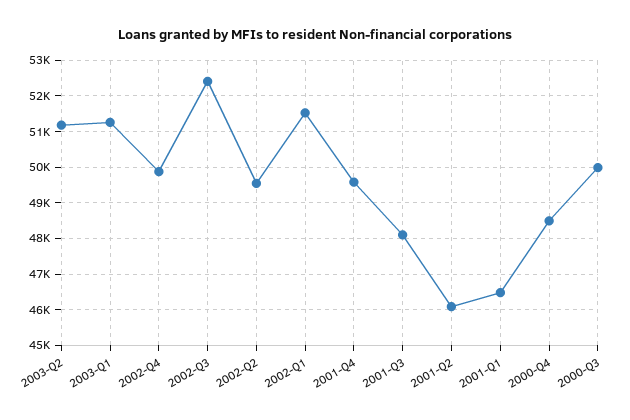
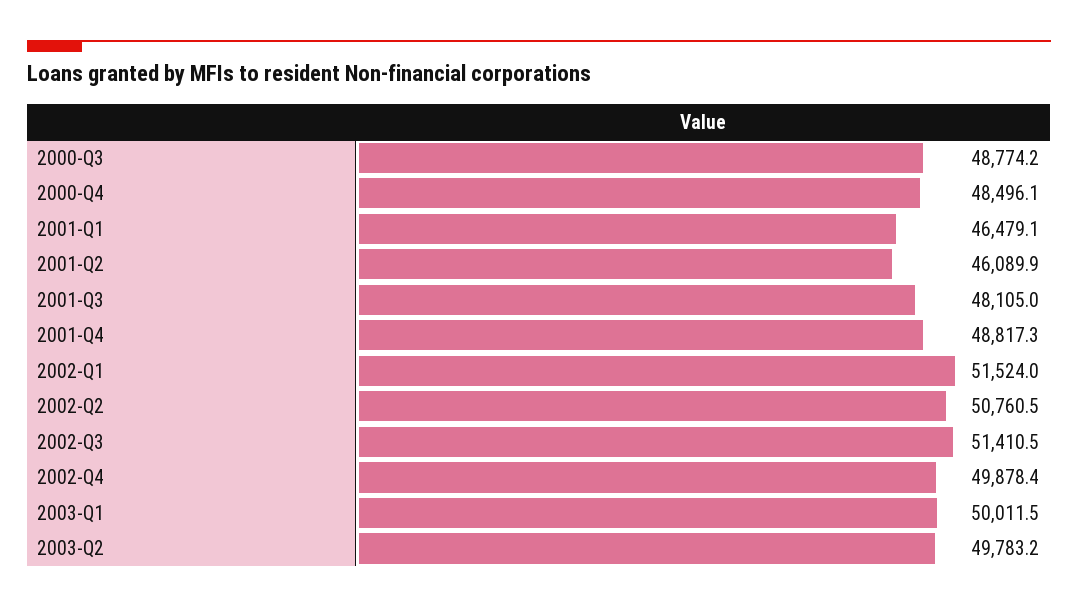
2003-Q2: 51200 -> 49783.2
2003-Q1: 51200 -> 50011.5
2002-Q3: 52400 -> 51410.5
2002-Q2: 49600 -> 50760.5
2001-Q4: 49600 -> 48817.3
2000-Q3: 50000 -> 48774.2

